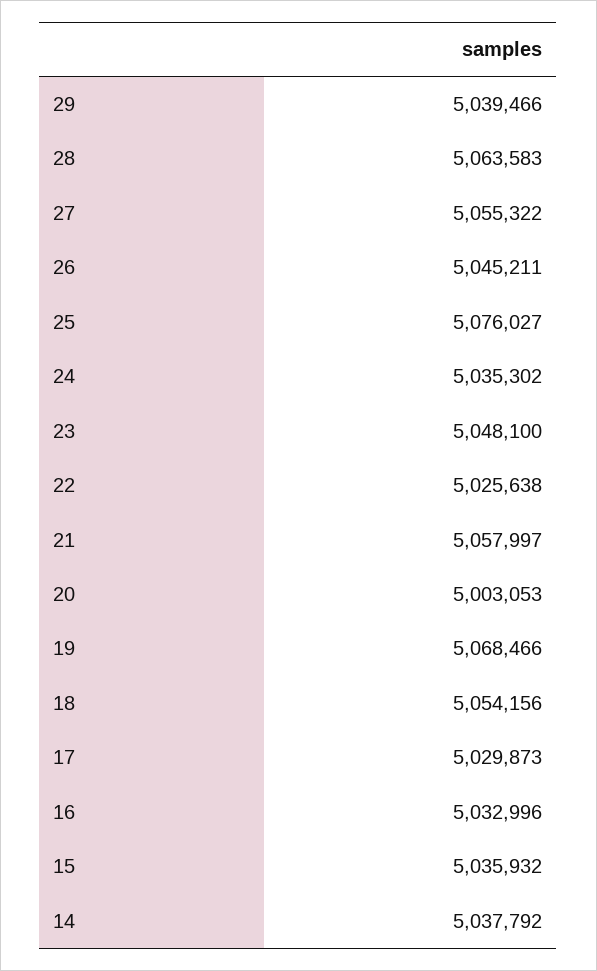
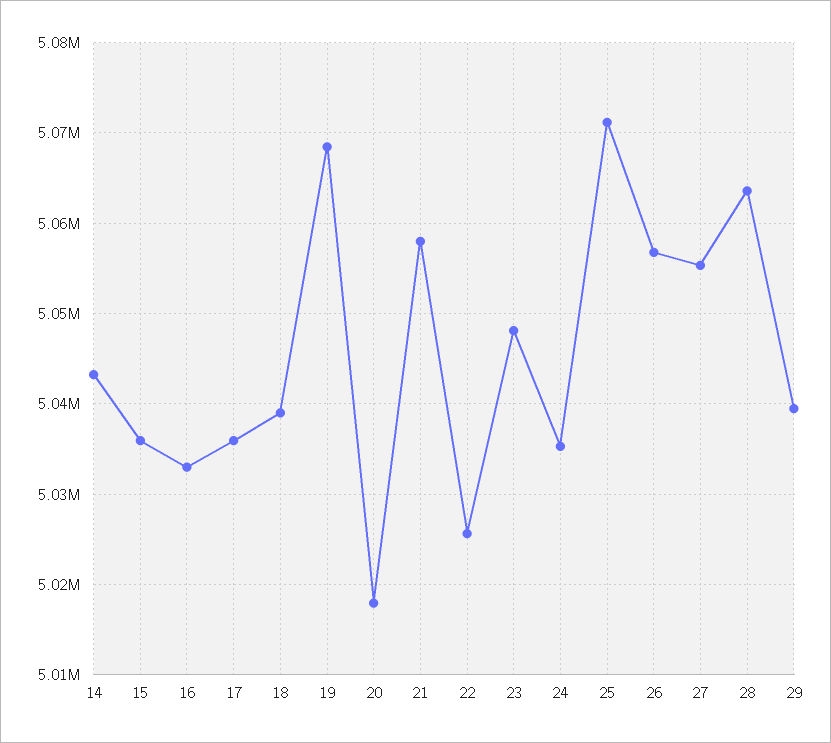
26: 5045211 -> 5057000
25: 5076027 -> 5071000
20: 5003053 -> 5018000
18: 5054156 -> 5039000
17: 5029873 -> 5036000
14: 5037792 -> 5043000

